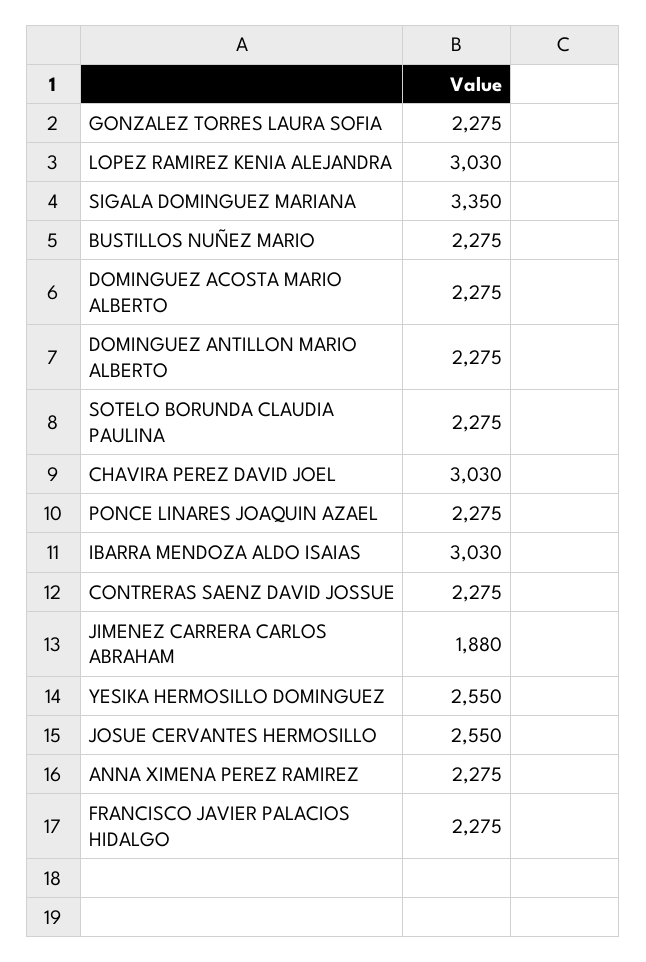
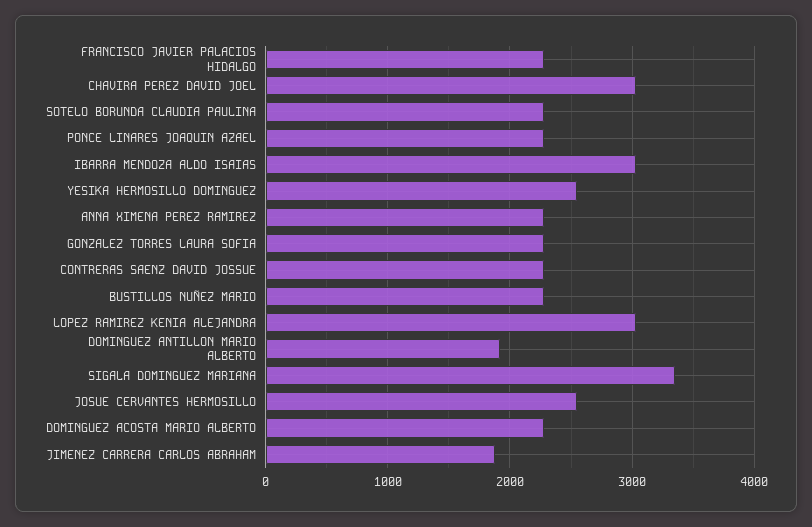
DOMINGUEZ ANTILLON MARIO ALBERTO: 2275 -> 1900

